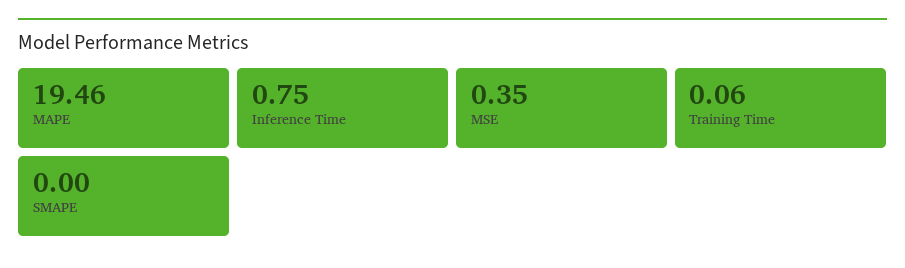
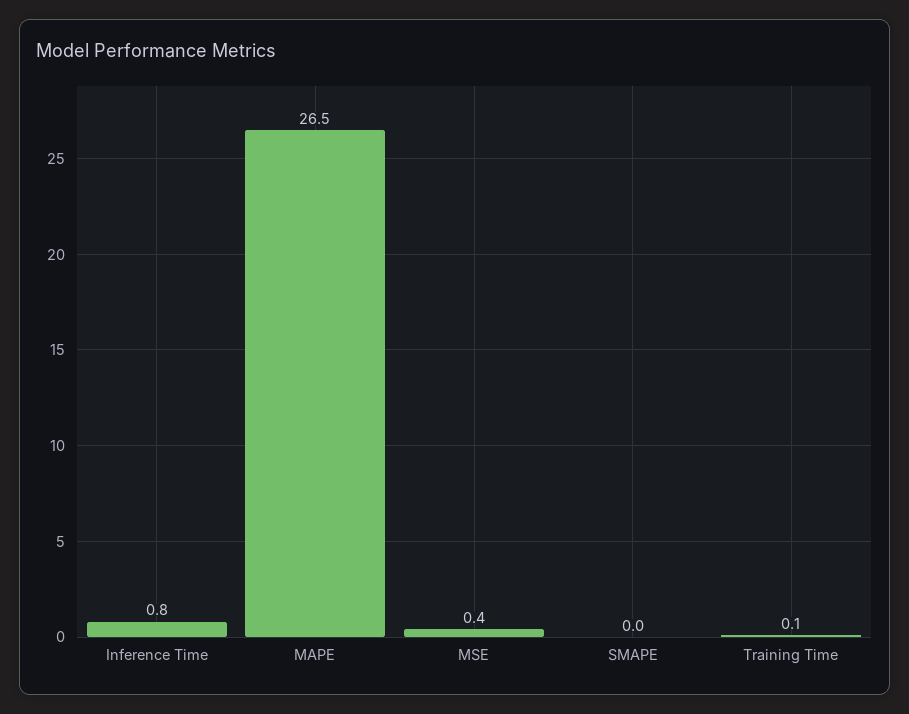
MAPE: 19.46 -> 26.5

